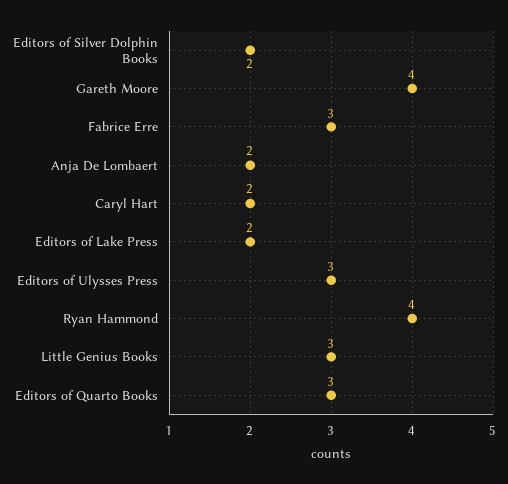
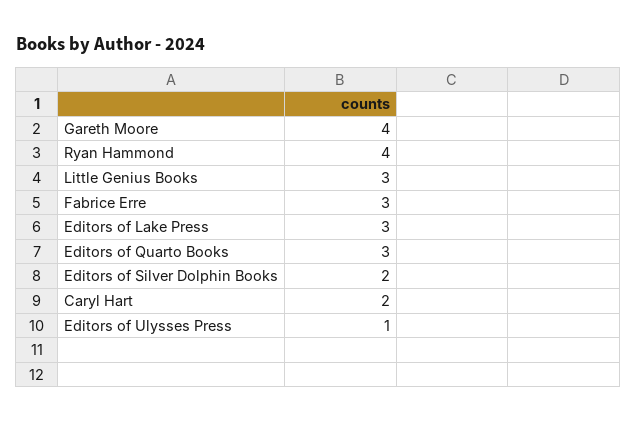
Anja De Lombaert: 2 -> none
Editors of Lake Press: 2 -> 3
Editors of Ulysses Press: 3 -> 1

